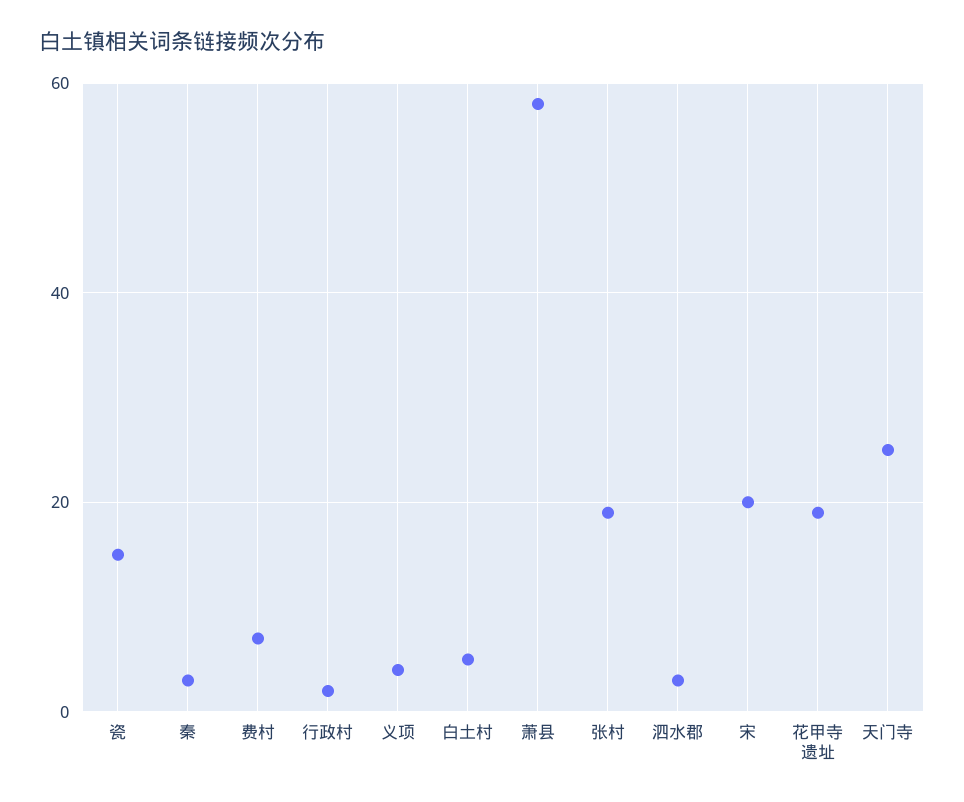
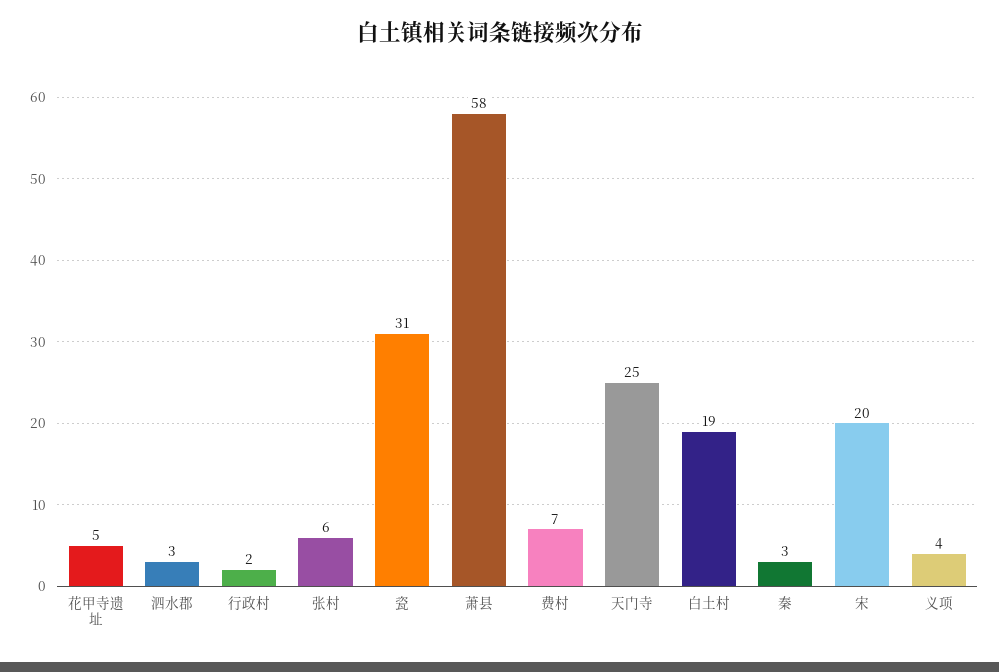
瓷: 15 -> 31
白土村: 5 -> 19
张村: 20 -> 6
花甲寺遗址: 20 -> 5

